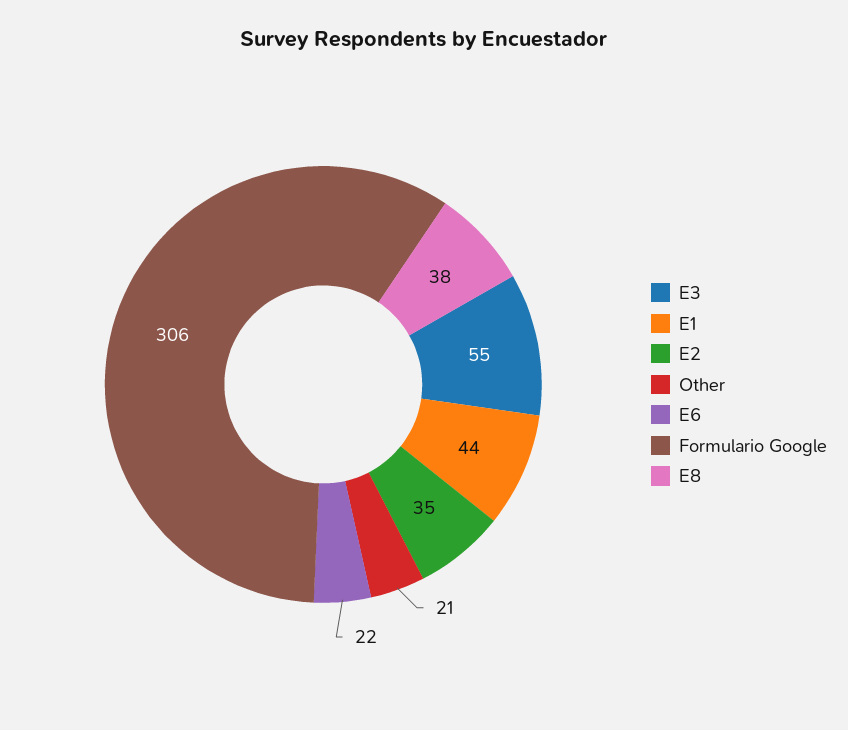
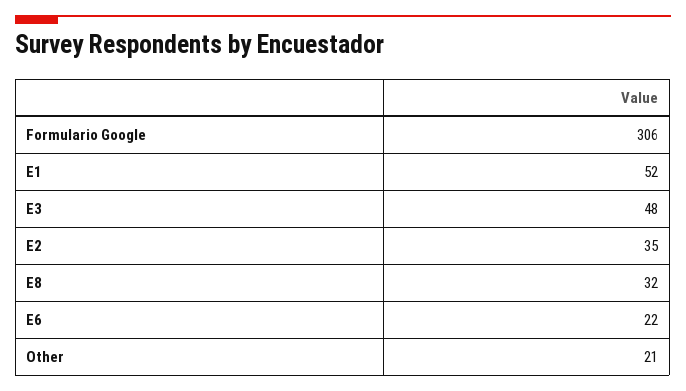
E3: 55 -> 48
E1: 44 -> 52
E8: 38 -> 32

